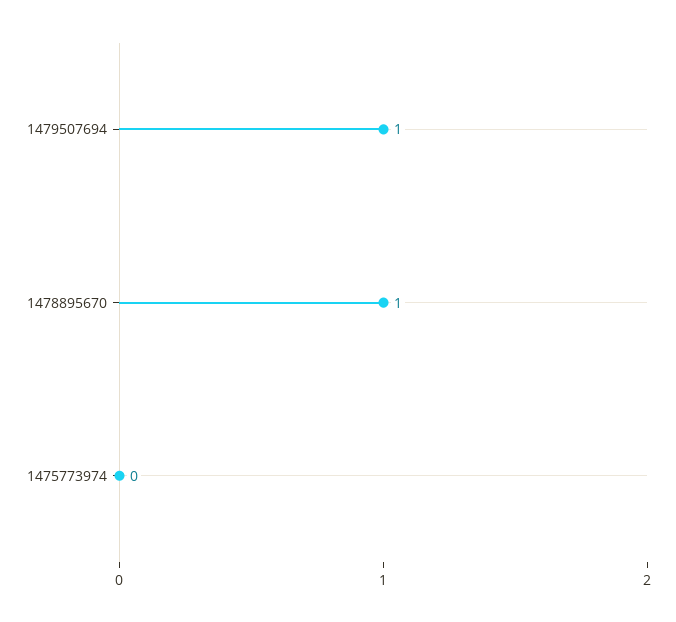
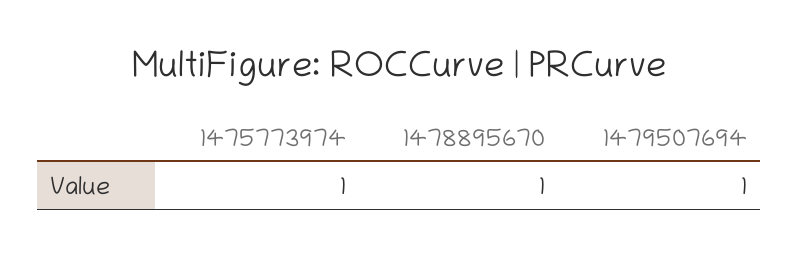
1475773974: 0 -> 1

